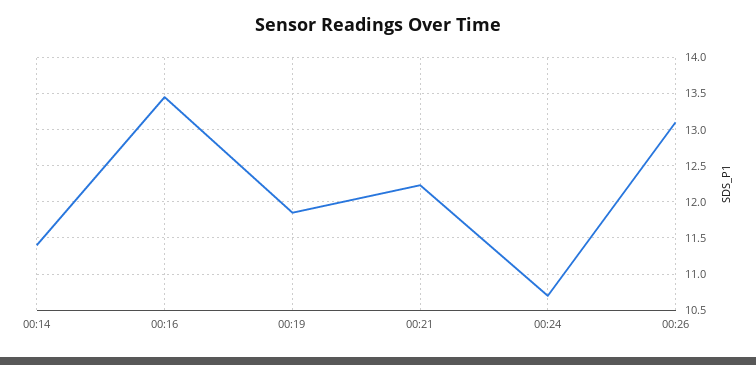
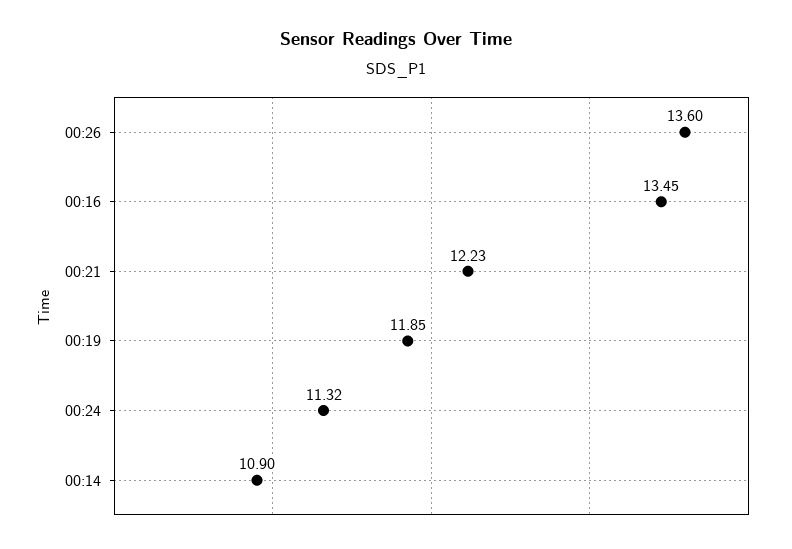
00:14: 11.4 -> 10.9
00:24: 10.7 -> 11.32
00:26: 13.1 -> 13.6

